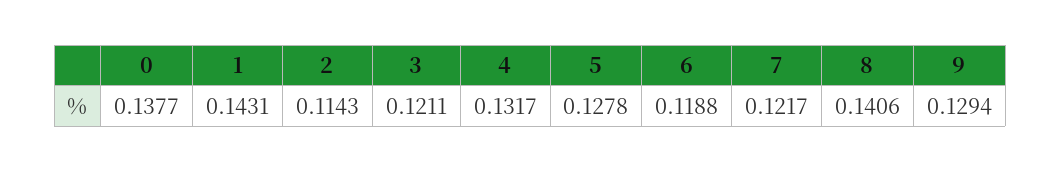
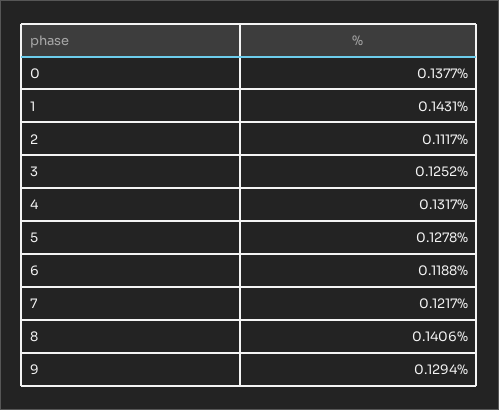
2: 0.1143 -> 0.1117
3: 0.1211 -> 0.1252

